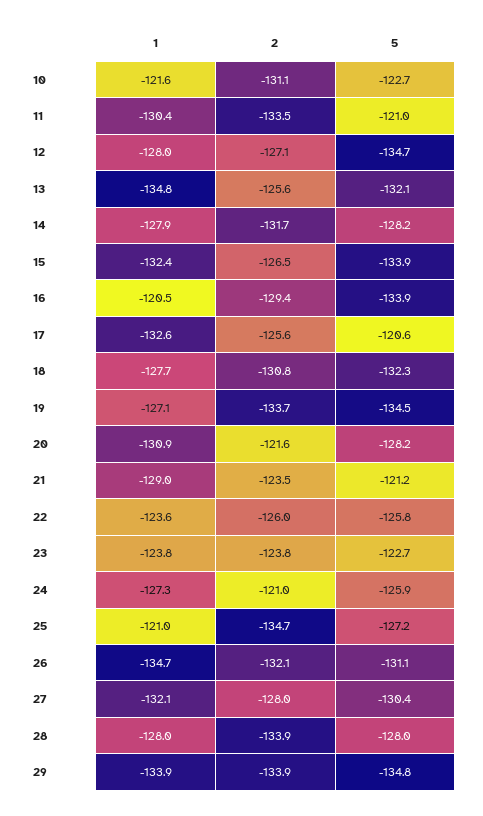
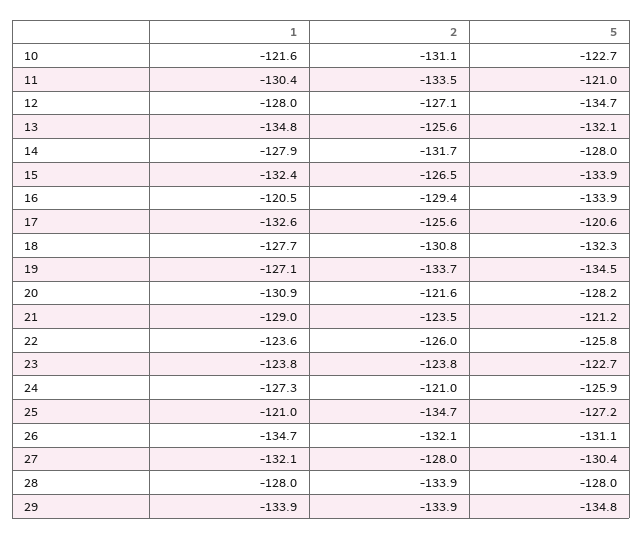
5, 14: -128.2 -> -128

